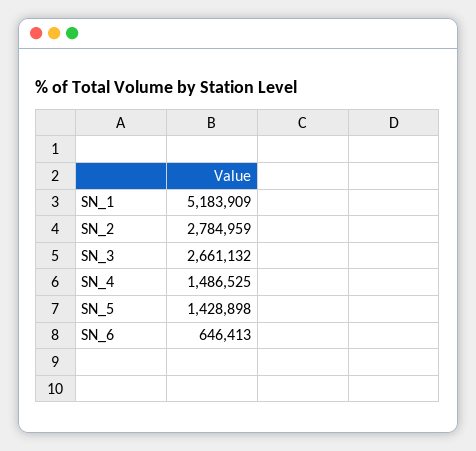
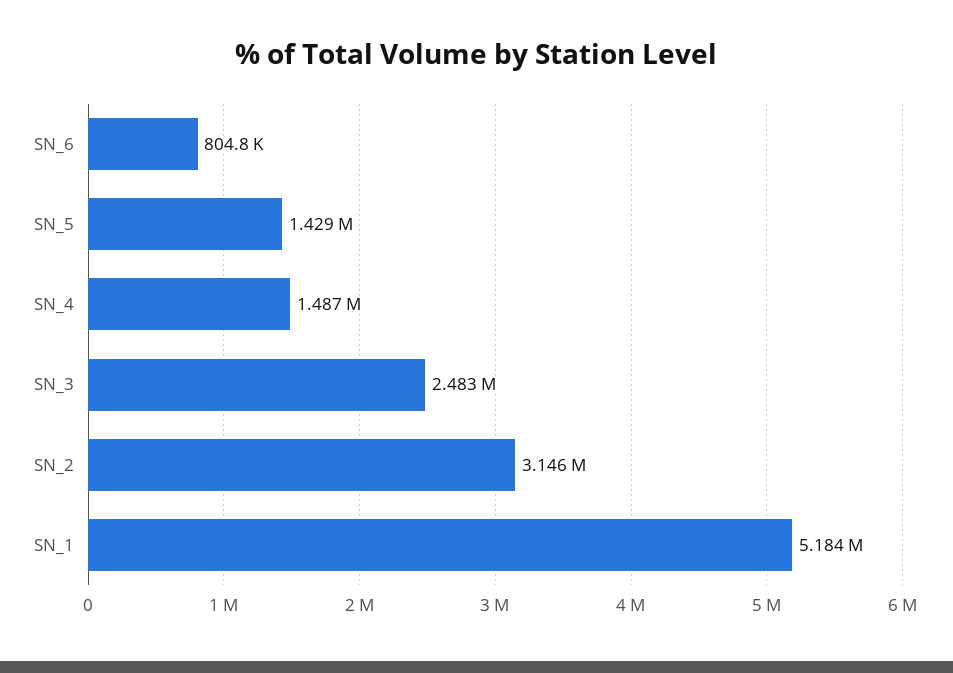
SN_2: 2784959 -> 3146000
SN_3: 2661132 -> 2483000
SN_6: 646413 -> 804800

